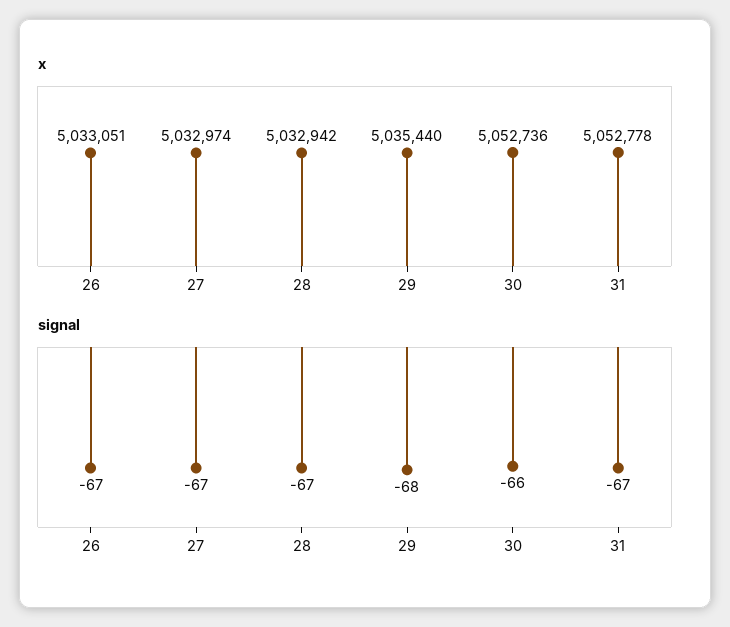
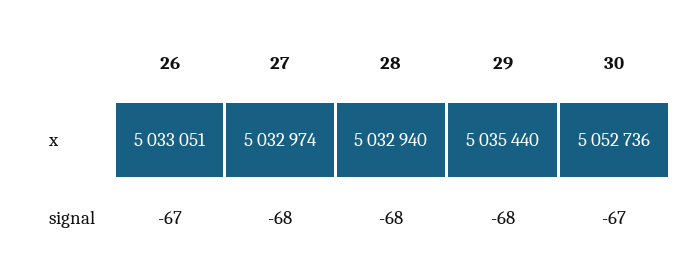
x, 28: 5032942 -> 5032940
x, 31: 5052778 -> none
signal, 27: -67 -> -68
signal, 28: -67 -> -68
signal, 30: -66 -> -67
signal, 31: -67 -> none

